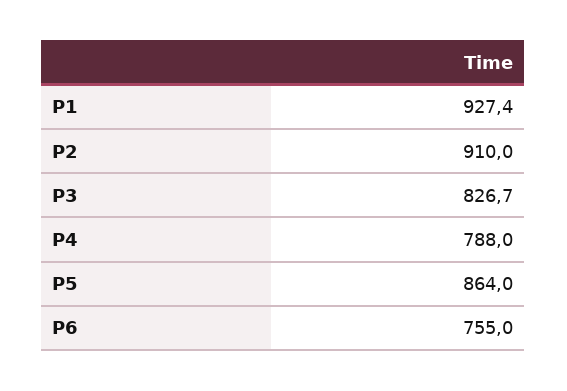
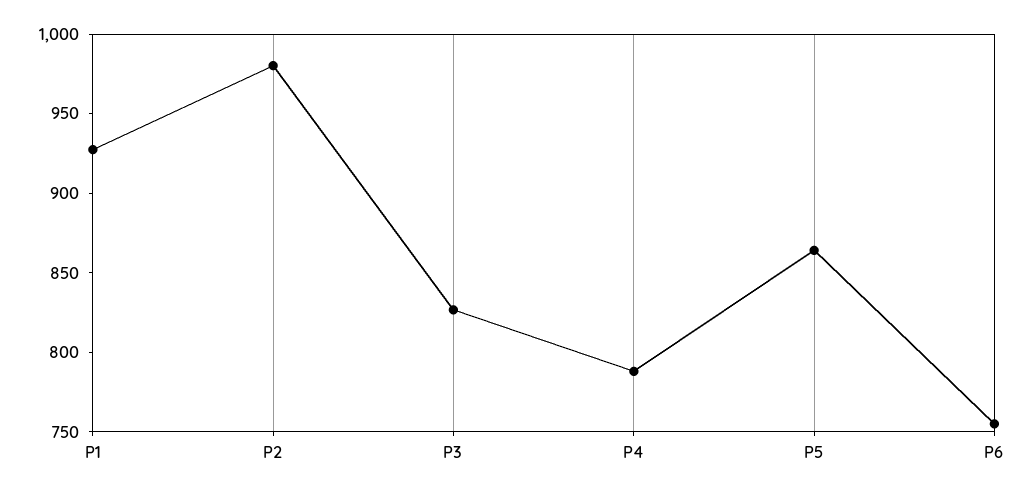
P2: 910 -> 980

